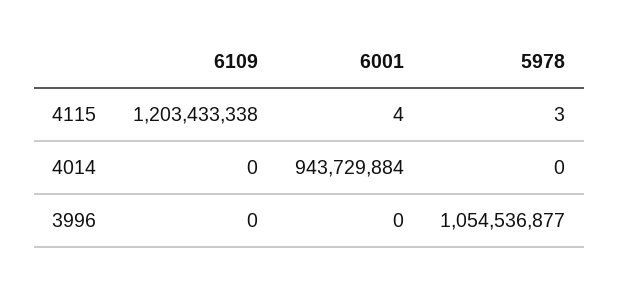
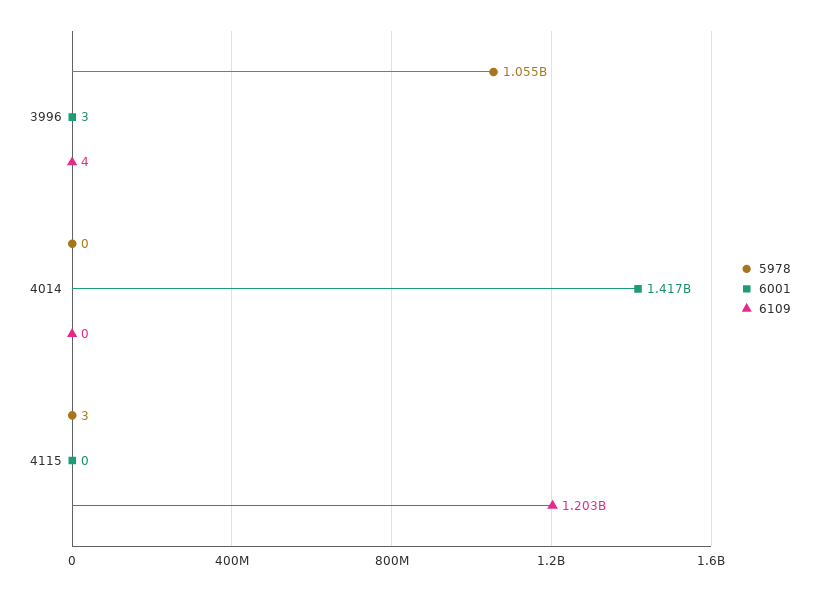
6001, 4115: 4 -> 0
6001, 4014: 943729884 -> 1417000000
6109, 3996: 0 -> 4
6001, 3996: 0 -> 3

